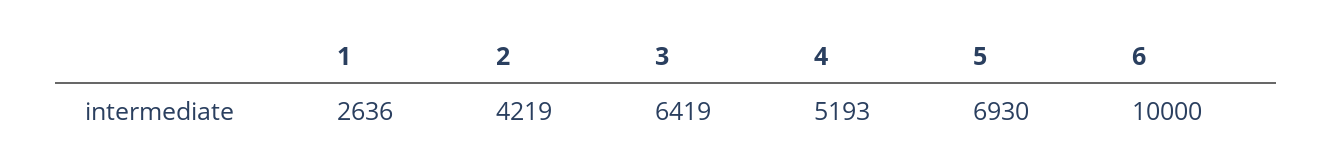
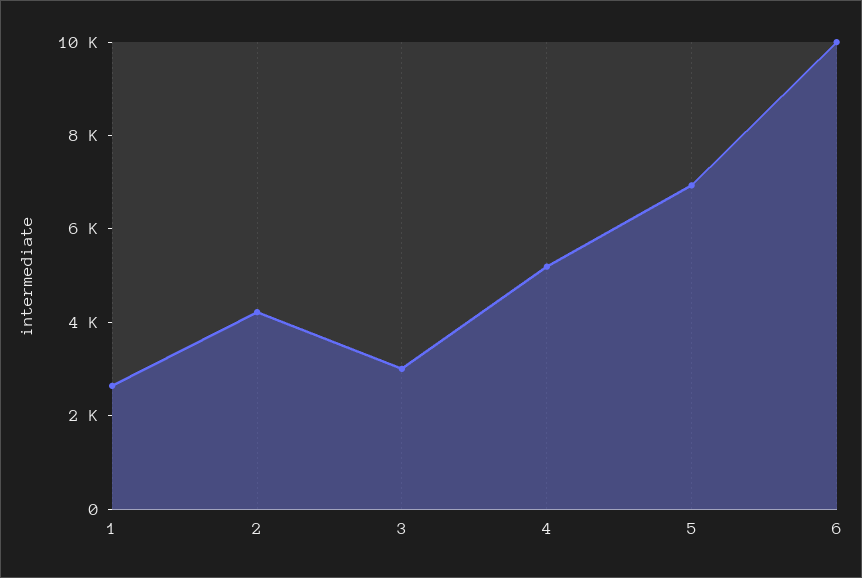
3: 6419 -> 3000

